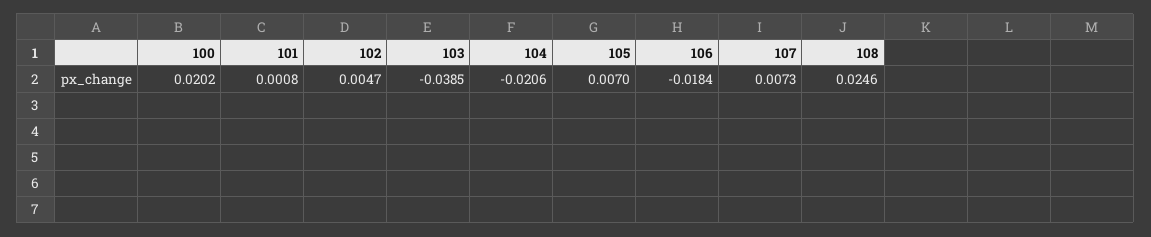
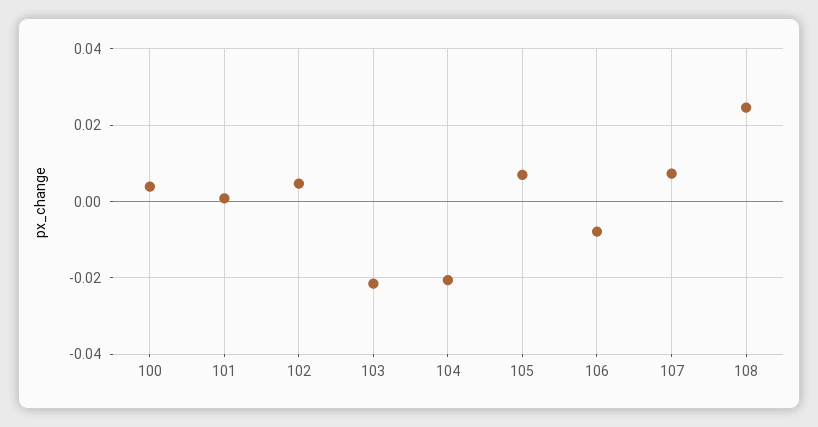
100: 0.0202 -> 0.004
103: -0.0385 -> -0.022
106: -0.0184 -> -0.008

